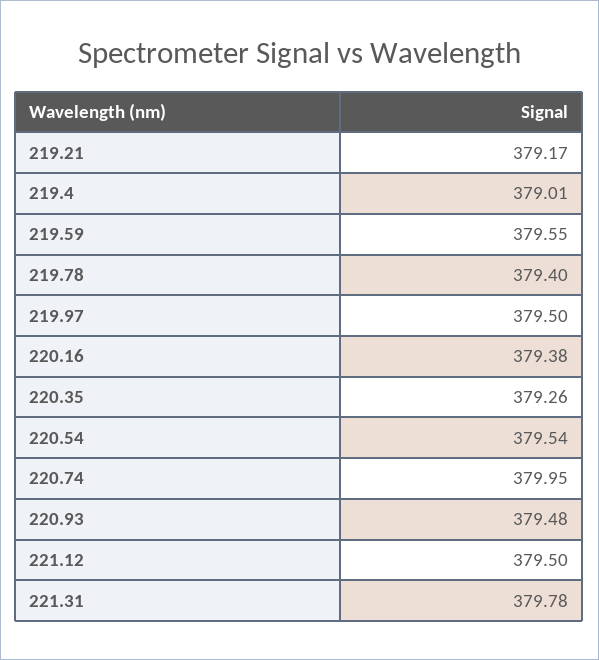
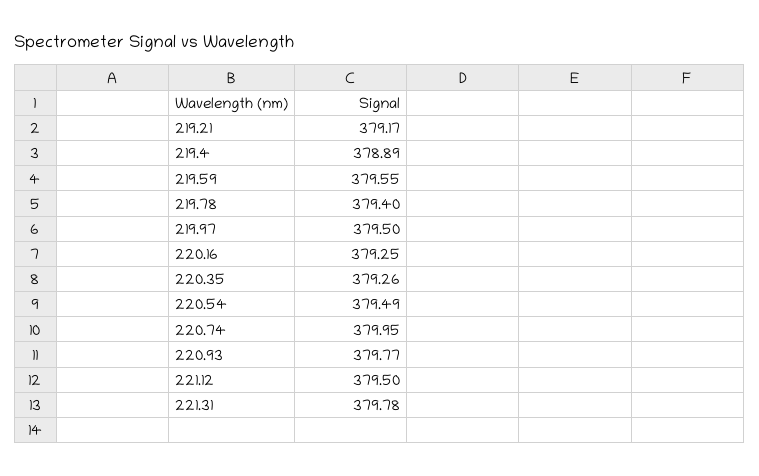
219.4: 379.01 -> 378.89
220.16: 379.38 -> 379.25
220.54: 379.54 -> 379.49
220.93: 379.48 -> 379.77

